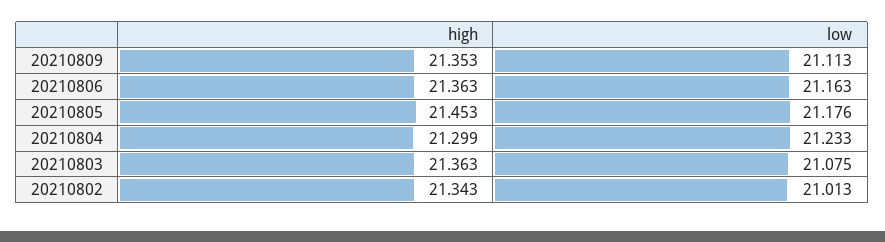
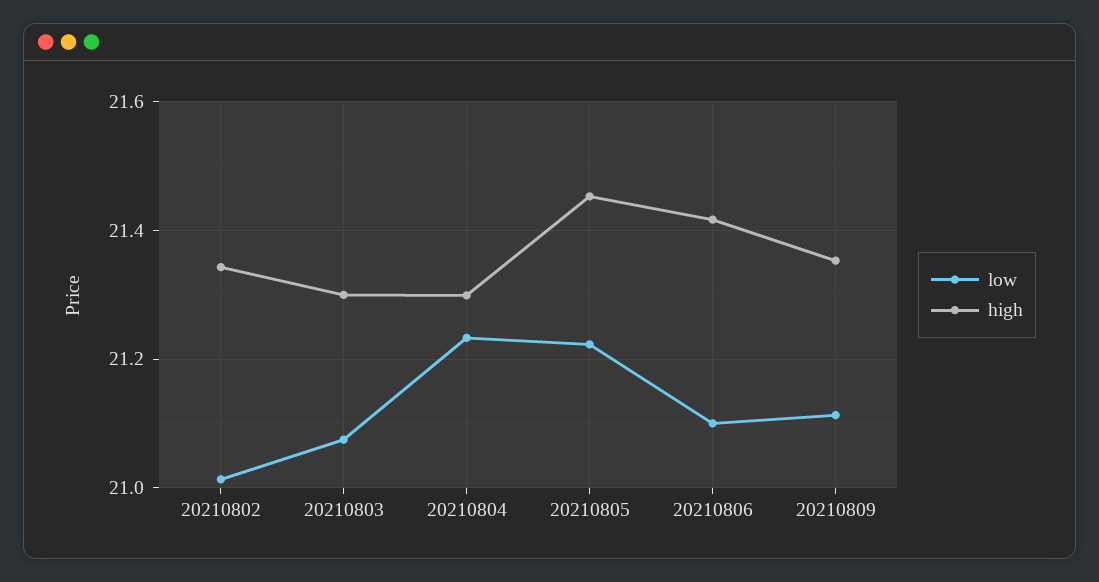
high, 20210806: 21.363 -> 21.42
low, 20210806: 21.163 -> 21.1
low, 20210805: 21.176 -> 21.22
high, 20210803: 21.363 -> 21.3

